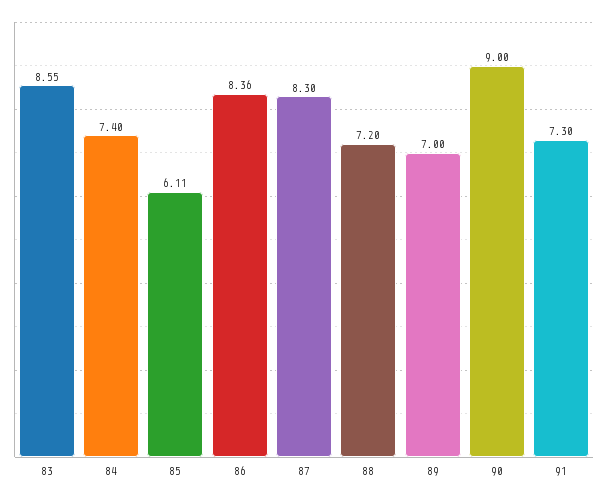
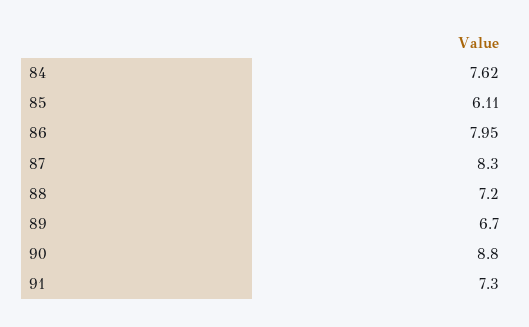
83: 8.55 -> none
84: 7.4 -> 7.62
86: 8.36 -> 7.95
89: 7 -> 6.7
90: 9 -> 8.8

